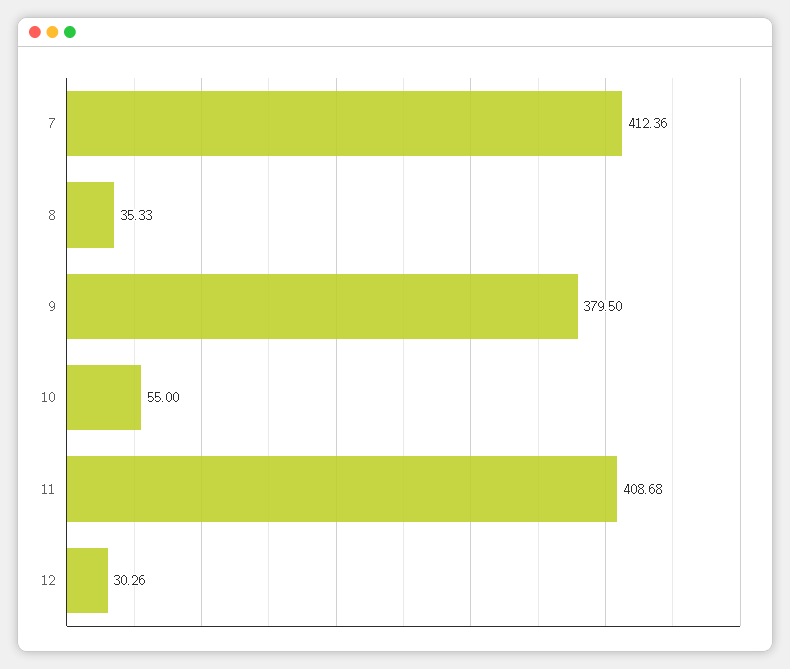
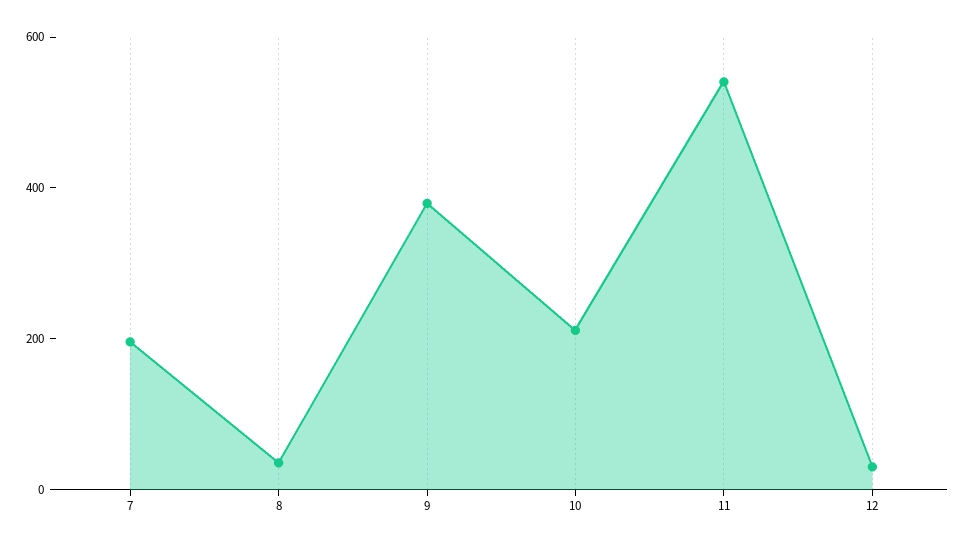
7: 412.36 -> 200
10: 55 -> 200
11: 408.68 -> 550

